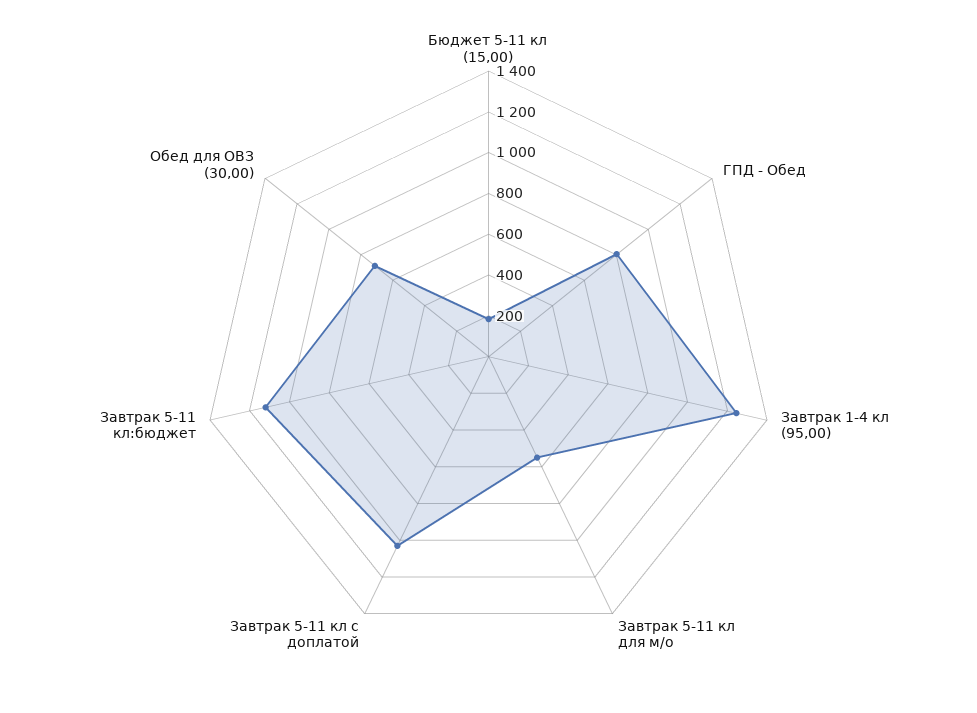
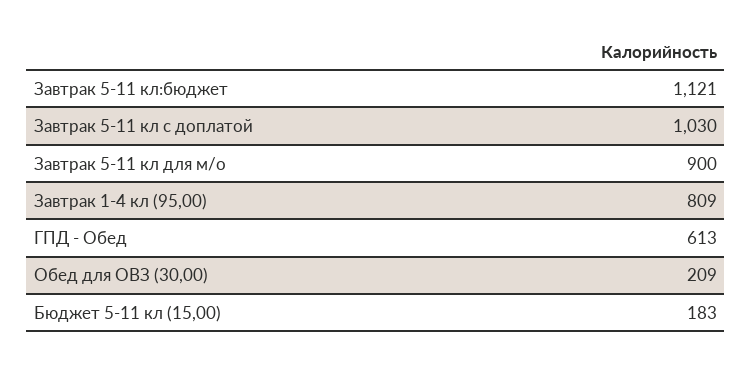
ГПД - Обед: 800 -> 613
Завтрак 1-4 кл (95,00): 1250 -> 809
Завтрак 5-11 кл для м/о: 550 -> 900
Обед для ОВЗ (30,00): 700 -> 209

